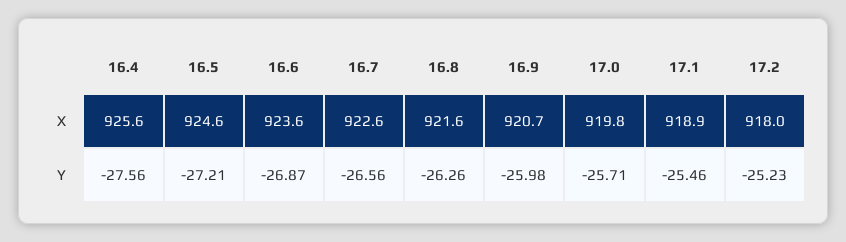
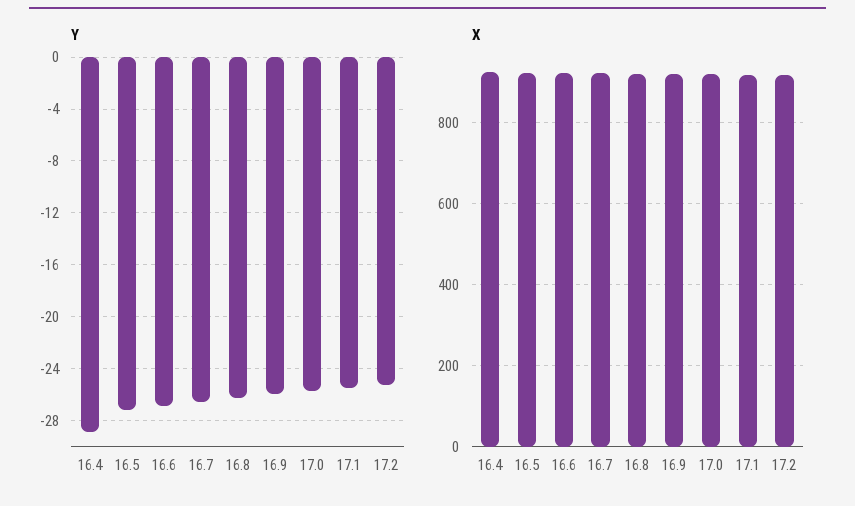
Y, 16.4: -27.56 -> -29

